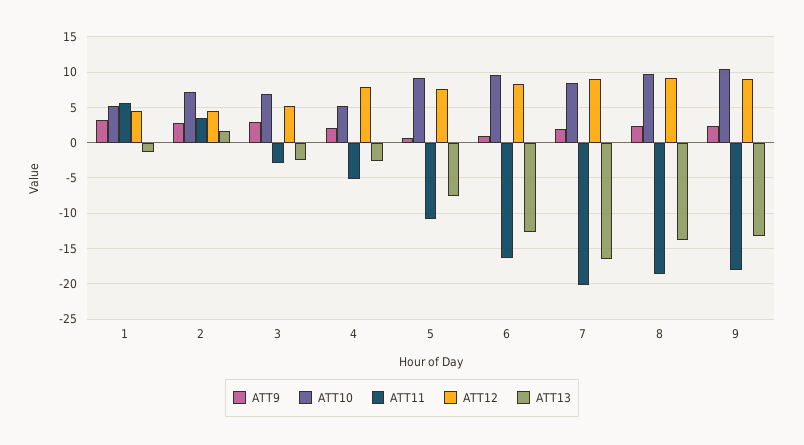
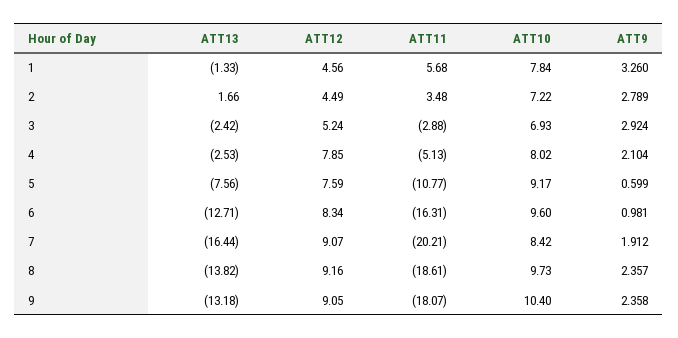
ATT10, 1: 5 -> 7.84
ATT10, 4: 5 -> 8.02

